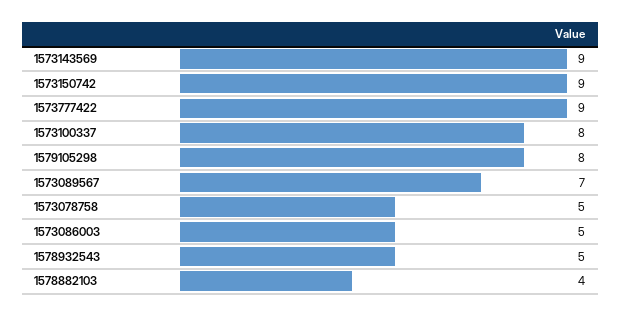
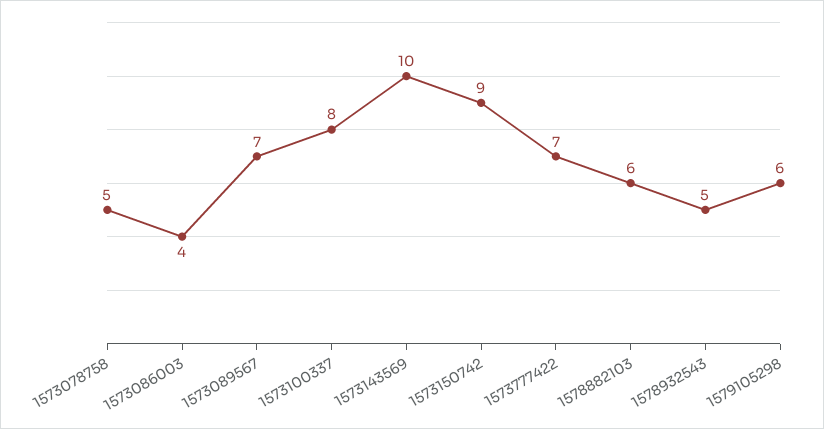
1573143569: 9 -> 10
1573777422: 9 -> 7
1579105298: 8 -> 6
1573086003: 5 -> 4
1578882103: 4 -> 6

